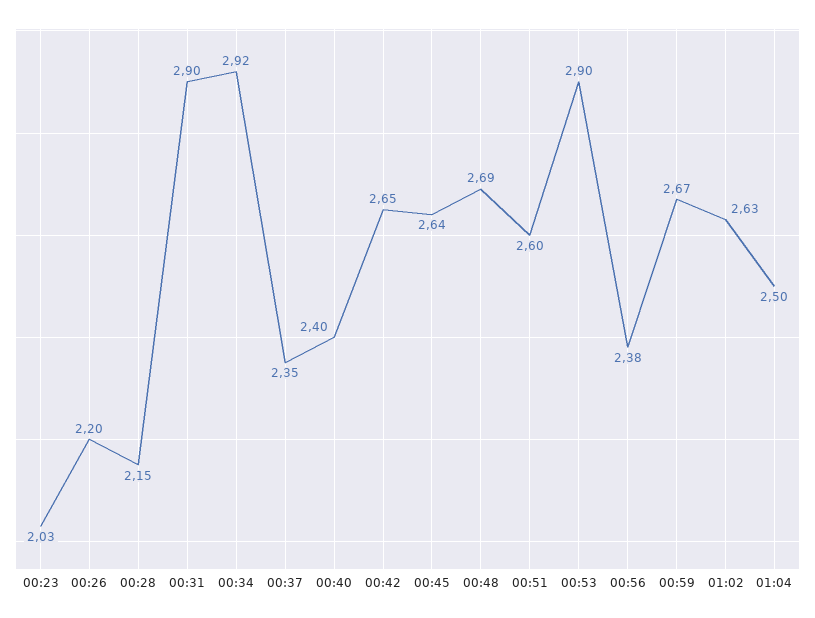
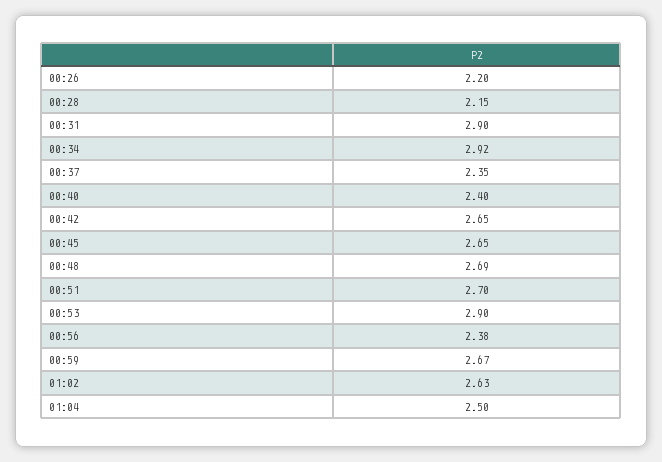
00:23: 2.03 -> none
00:45: 2.64 -> 2.65
00:51: 2.6 -> 2.7

